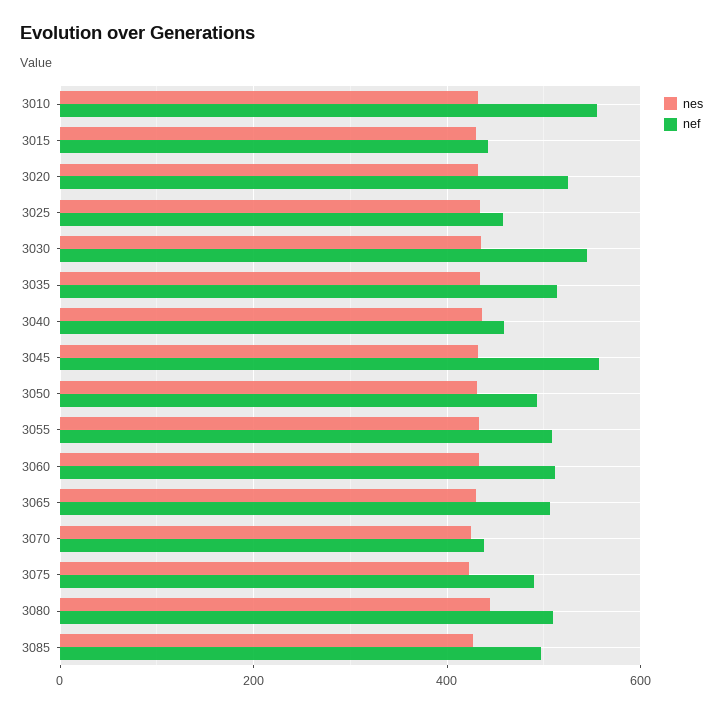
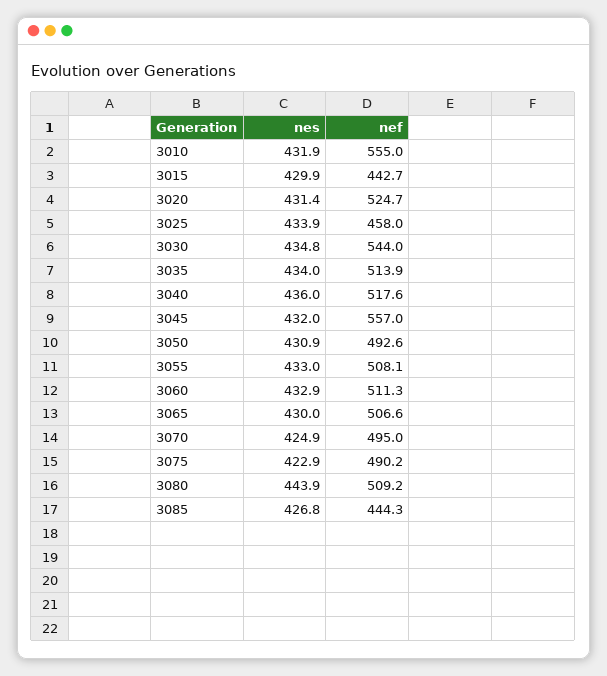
nef, 3040: 460 -> 517.6
nef, 3070: 440 -> 495
nef, 3085: 500 -> 444.3

